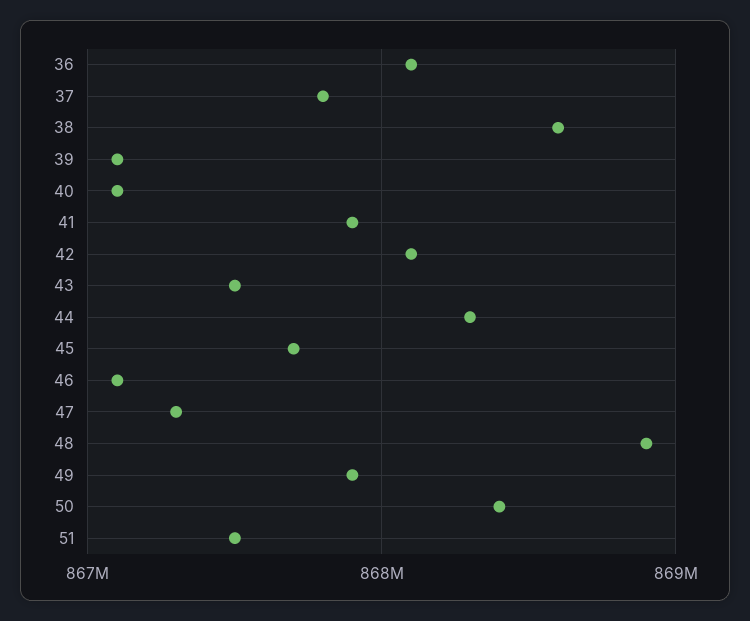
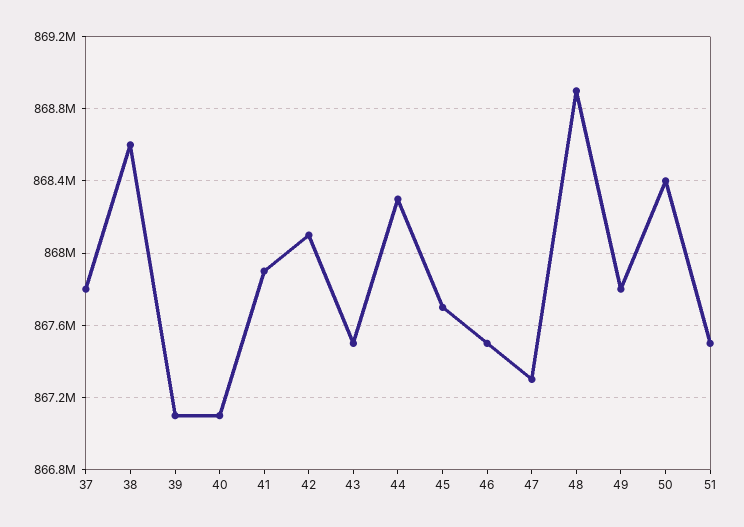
36: 868100000 -> none
46: 867100000 -> 867500000
49: 867900000 -> 867800000

